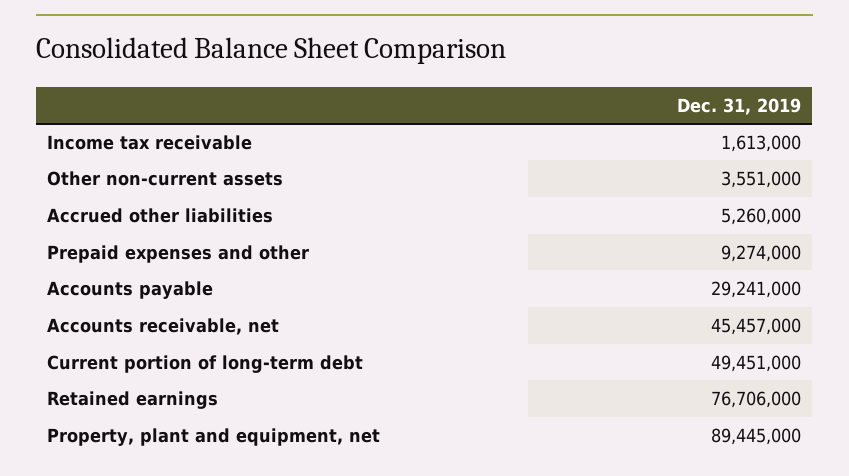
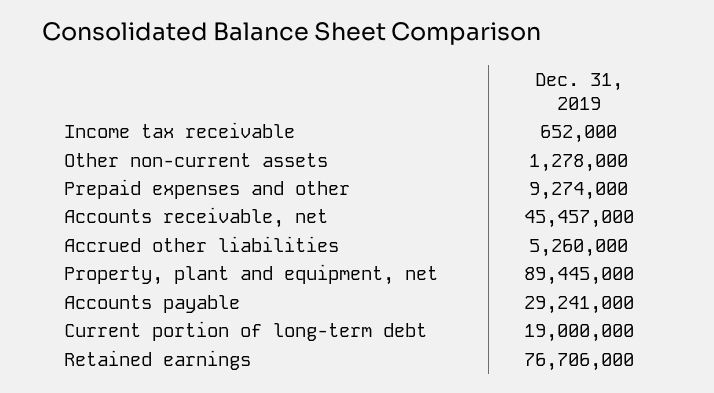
Income tax receivable: 1613000 -> 652000
Other non-current assets: 3551000 -> 1278000
Current portion of long-term debt: 49451000 -> 19000000

